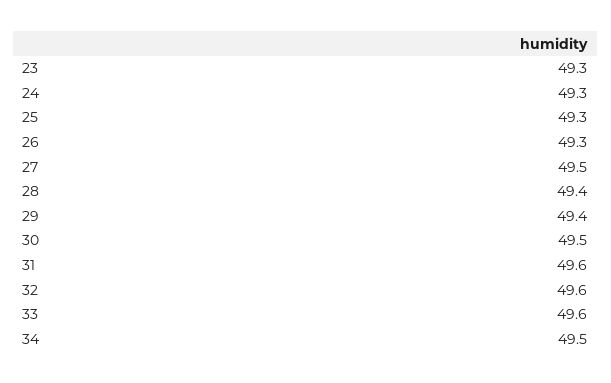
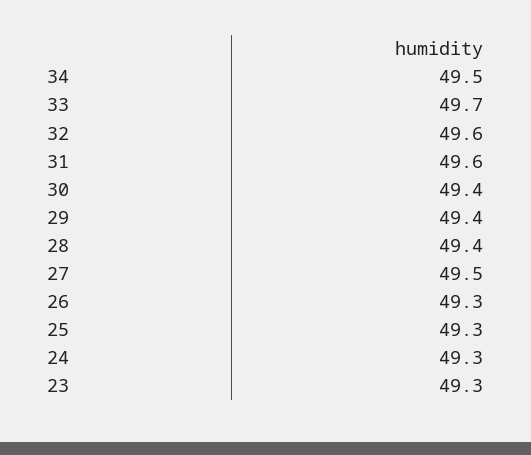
30: 49.5 -> 49.4
33: 49.6 -> 49.7

